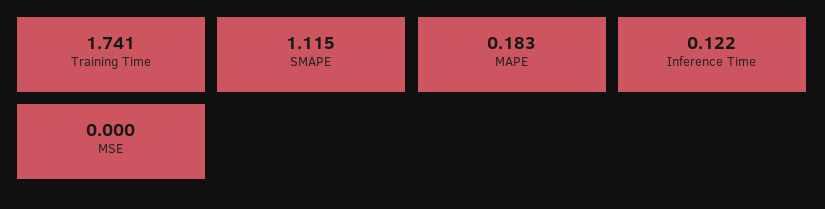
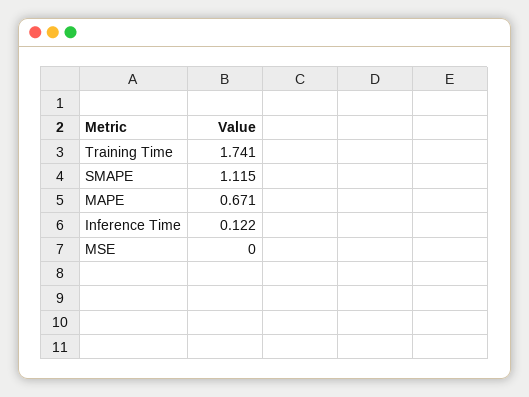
MAPE: 0.183 -> 0.671

